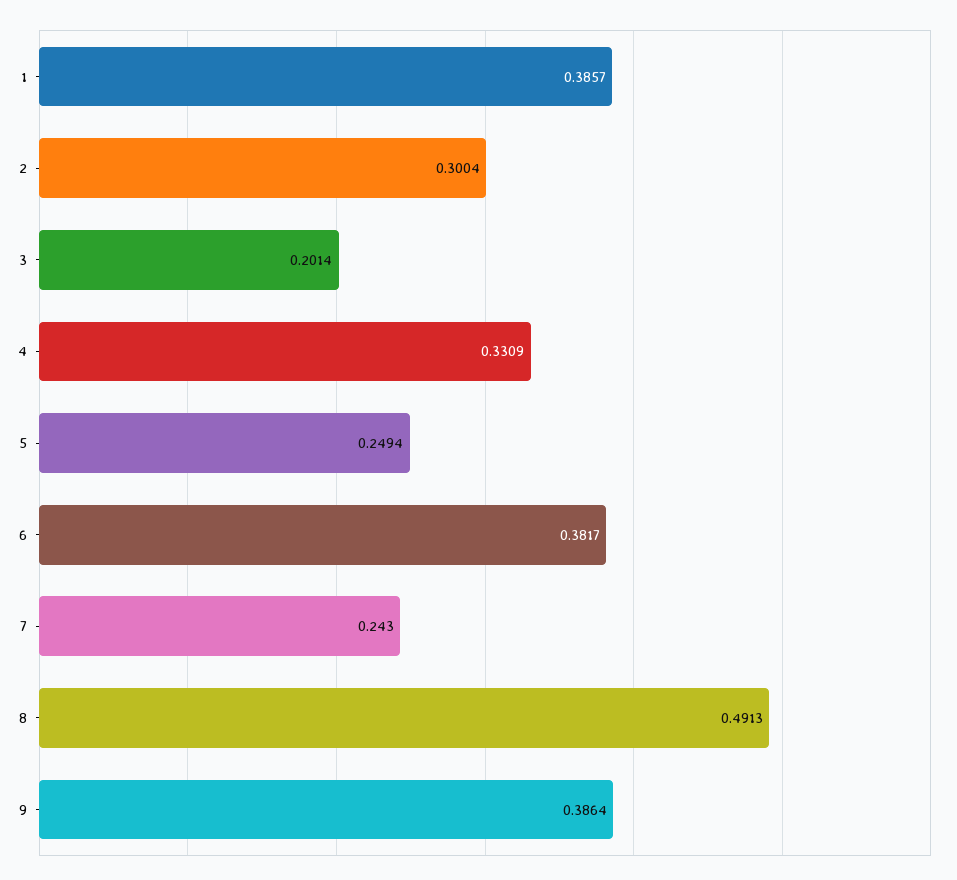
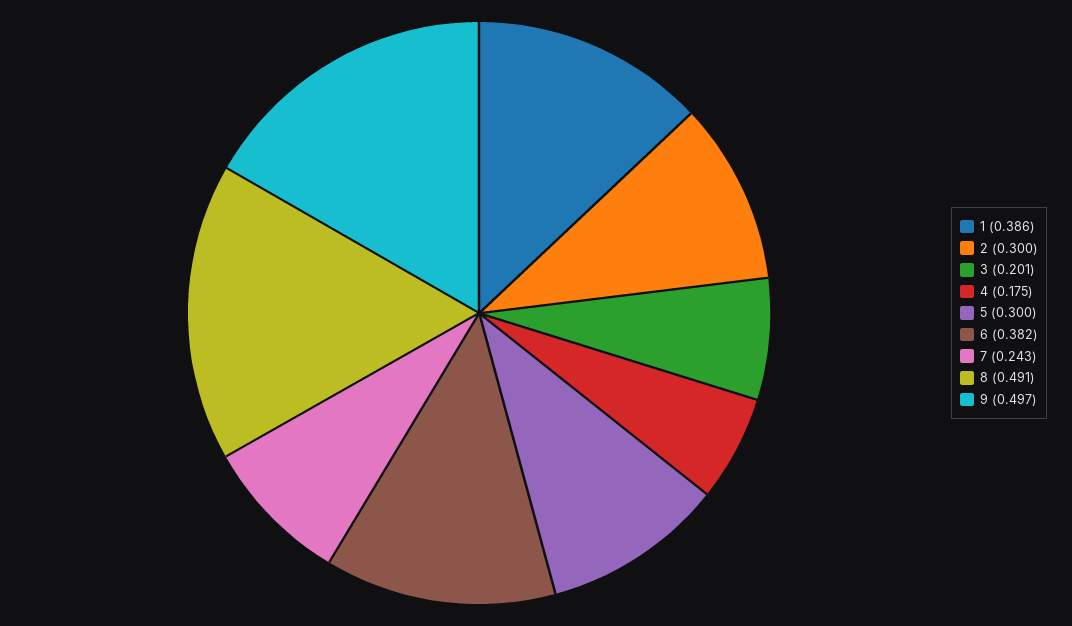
4: 0.3309 -> 0.175
5: 0.2494 -> 0.3
9: 0.3864 -> 0.497

